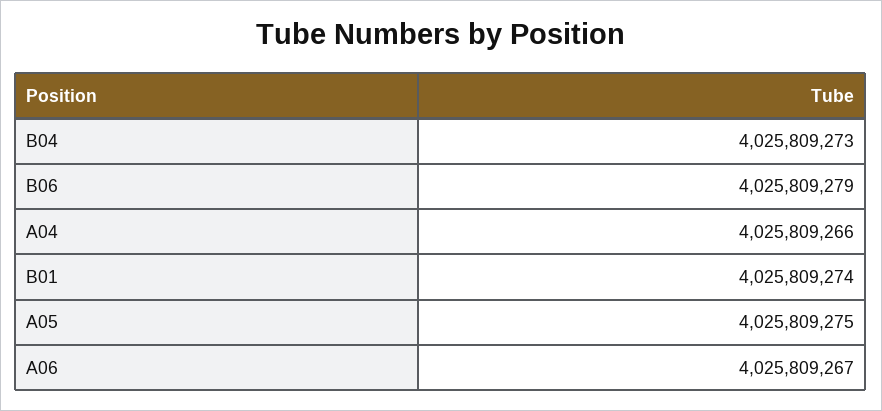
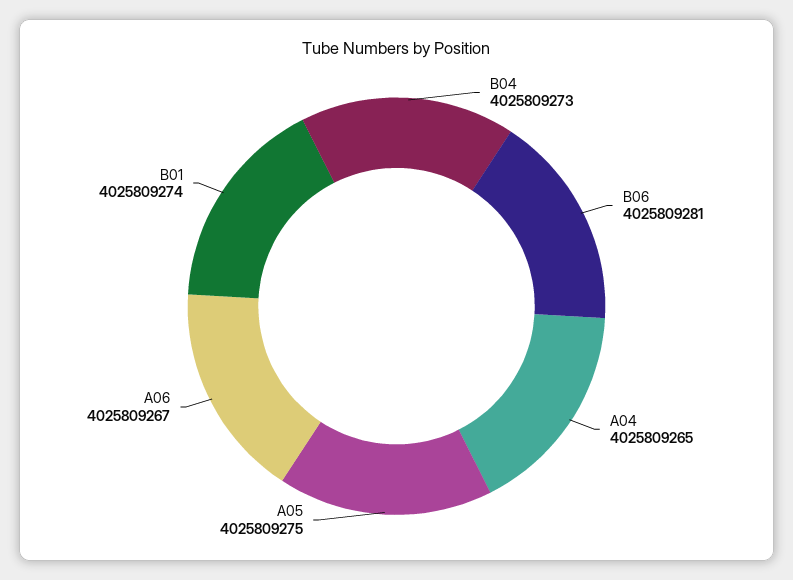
B06: 4025809279 -> 4025809281
A04: 4025809266 -> 4025809265

